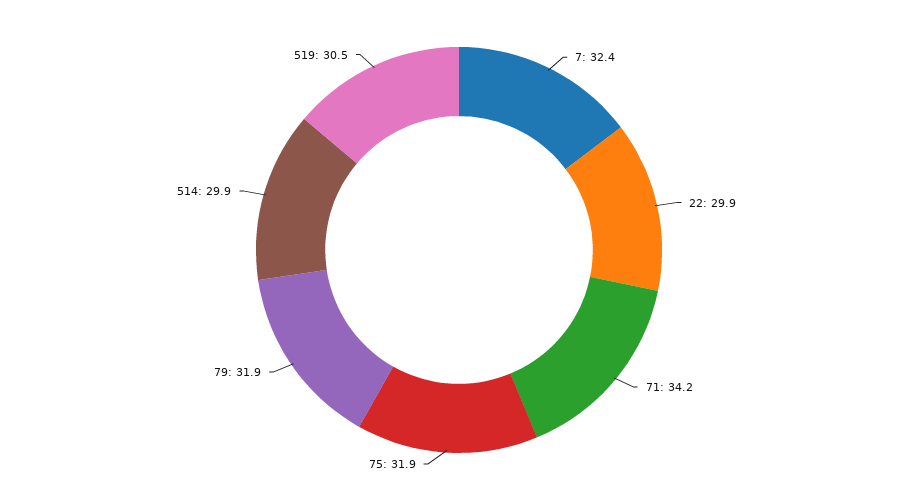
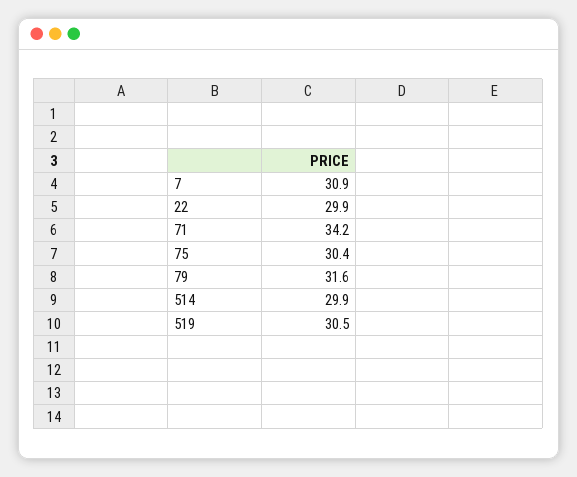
7: 32.4 -> 30.9
75: 31.9 -> 30.4
79: 31.9 -> 31.6

